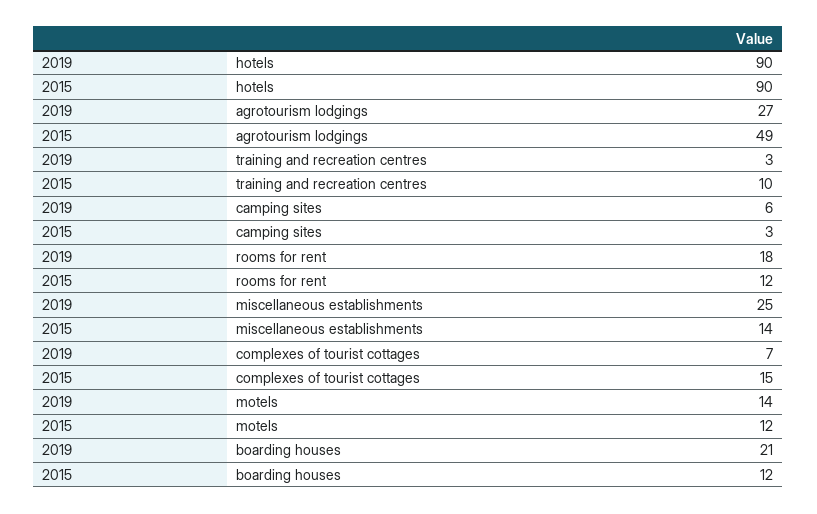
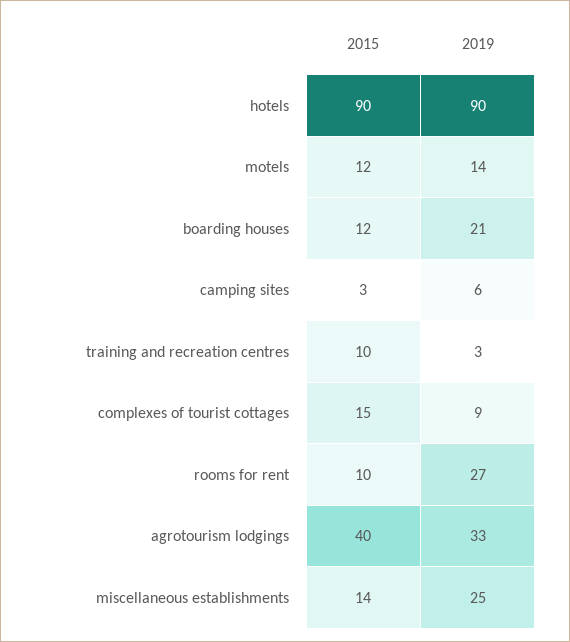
2019, agrotourism lodgings: 27 -> 33
2015, agrotourism lodgings: 49 -> 40
2019, rooms for rent: 18 -> 27
2015, rooms for rent: 12 -> 10
2019, complexes of tourist cottages: 7 -> 9

